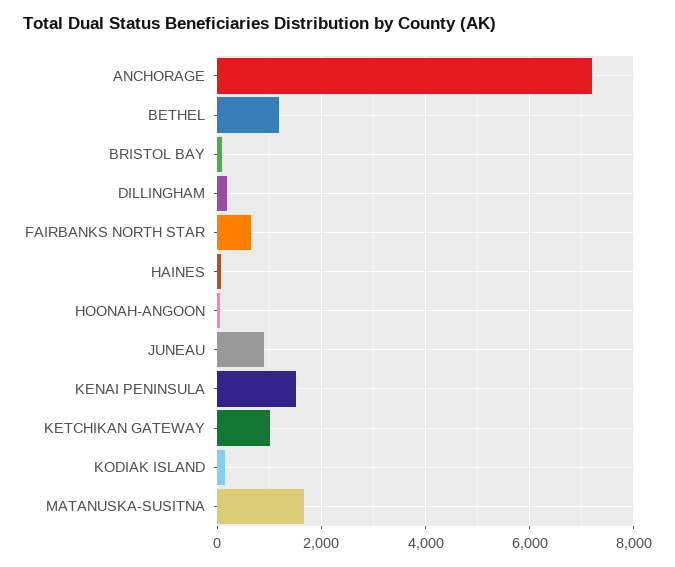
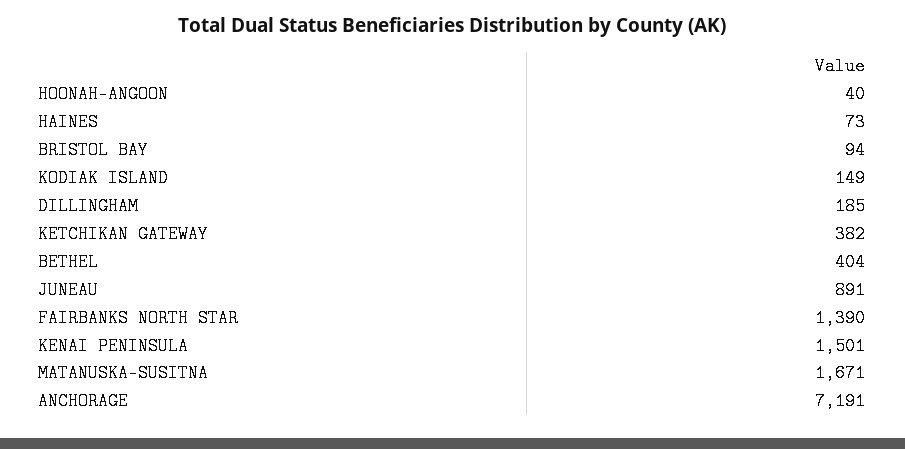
BETHEL: 1200 -> 404
FAIRBANKS NORTH STAR: 600 -> 1390
KETCHIKAN GATEWAY: 1000 -> 382

